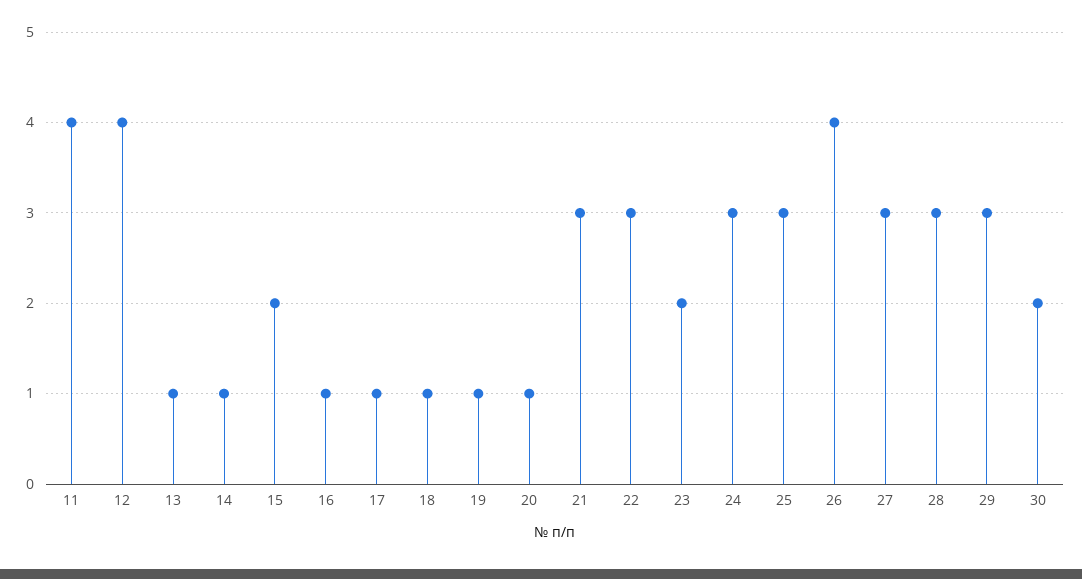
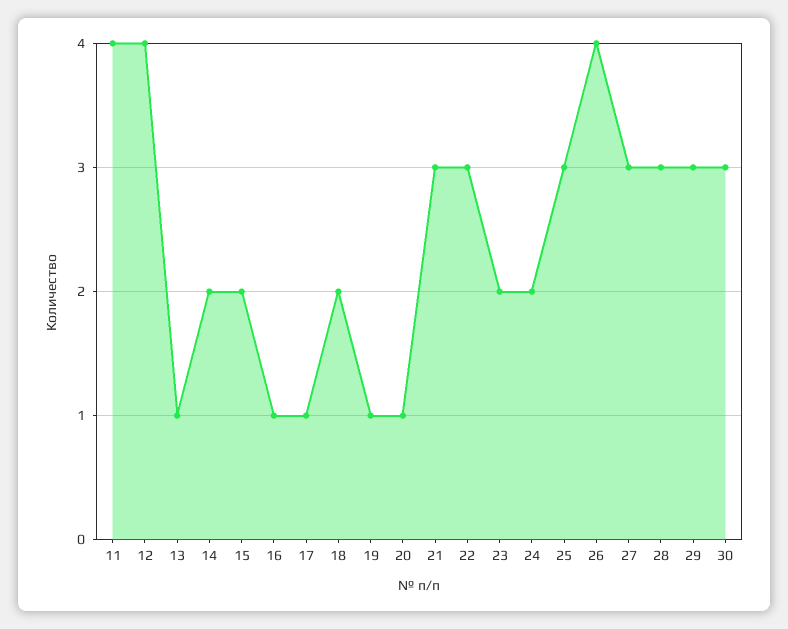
14: 1 -> 2
18: 1 -> 2
24: 3 -> 2
30: 2 -> 3

